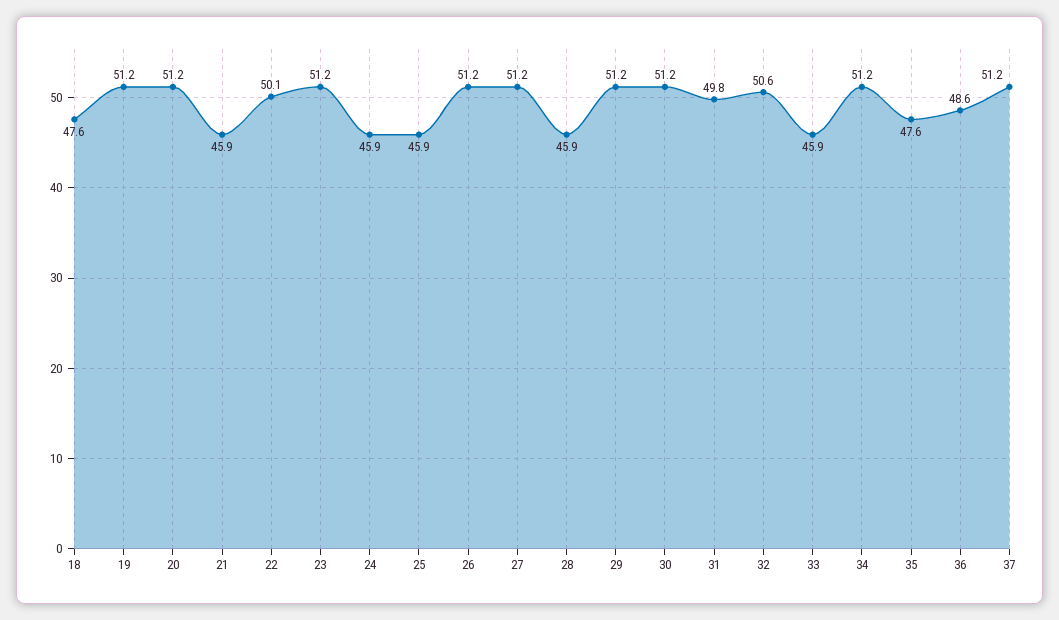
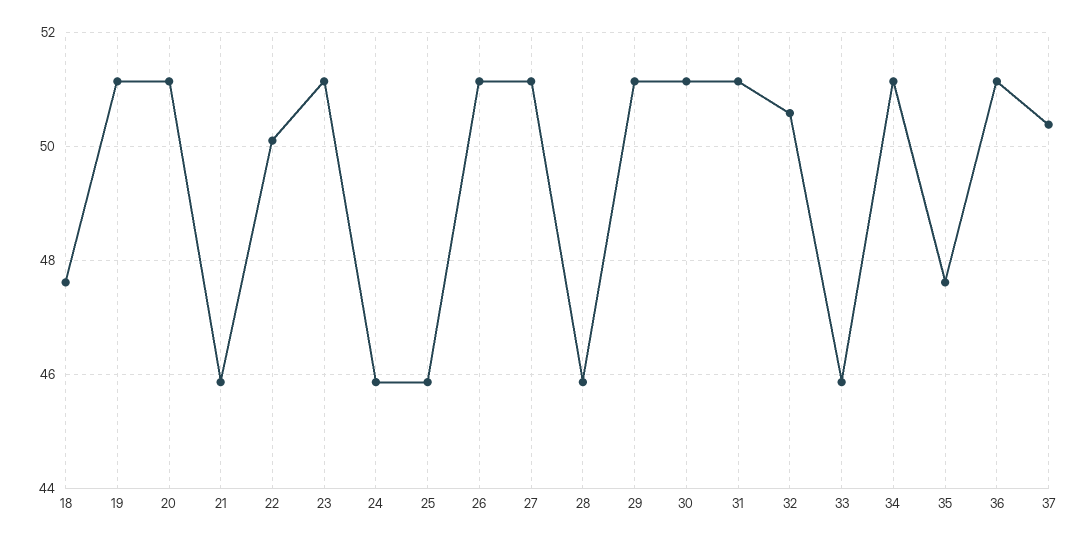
31: 49.8 -> 51.2
36: 48.6 -> 51.2
37: 51.2 -> 50.4

